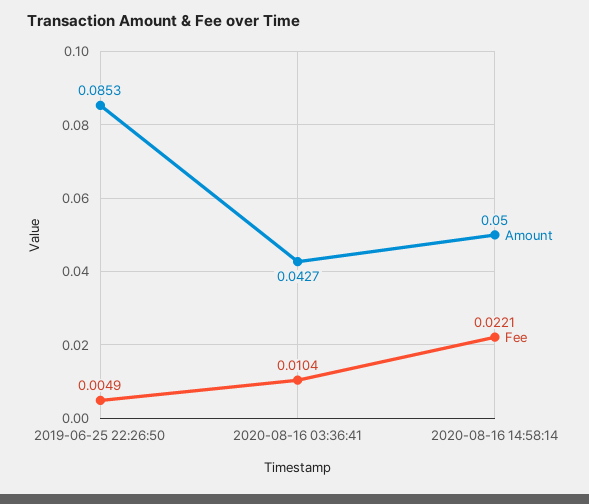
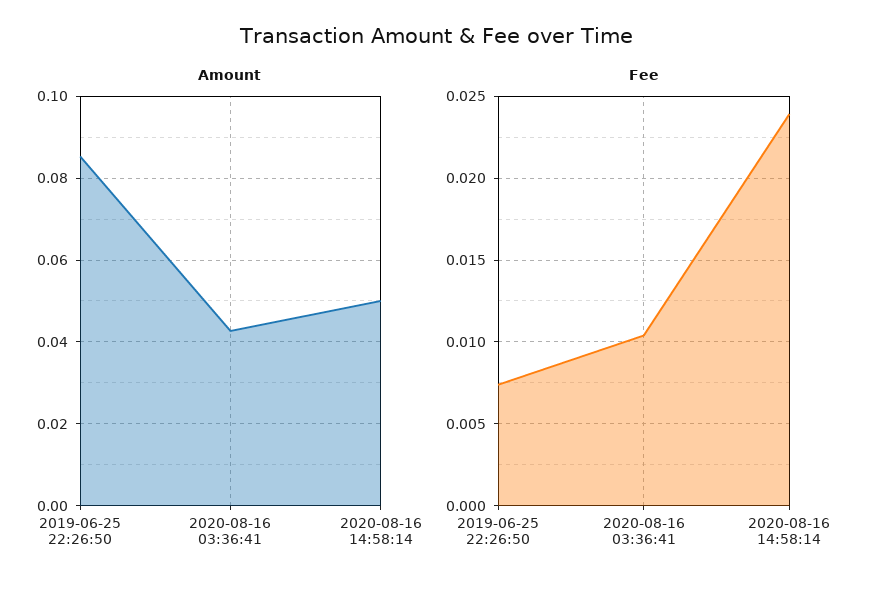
Fee, 2019-06-25 22:26:50: 0.0049 -> 0.0075
Fee, 2020-08-16 14:58:14: 0.0221 -> 0.024

